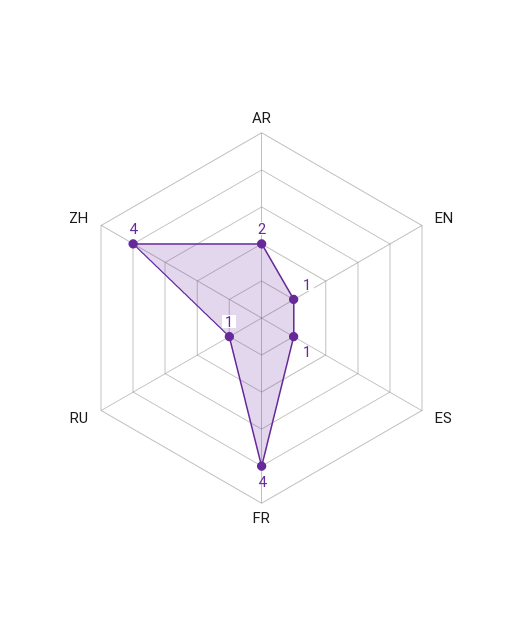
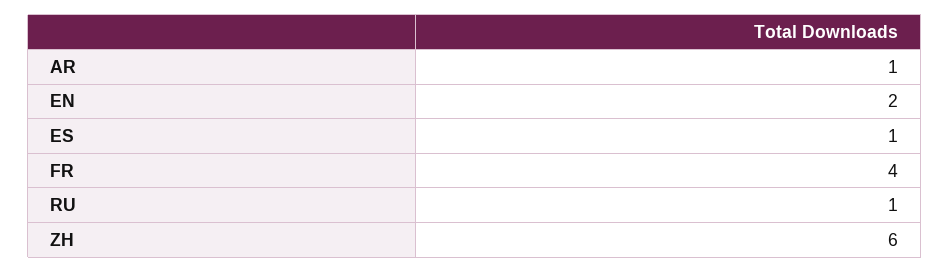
AR: 2 -> 1
EN: 1 -> 2
ZH: 4 -> 6

